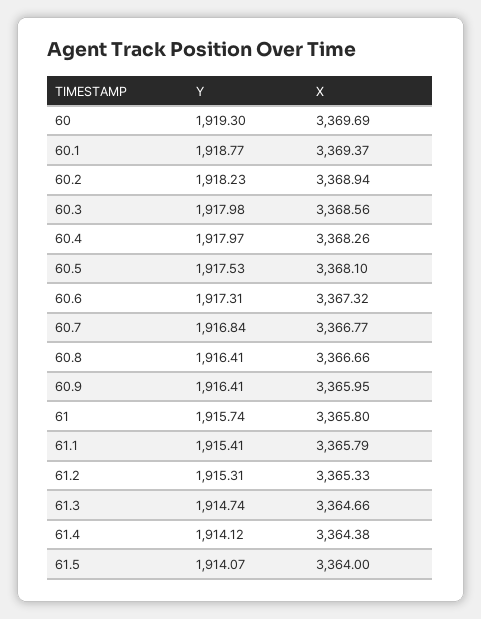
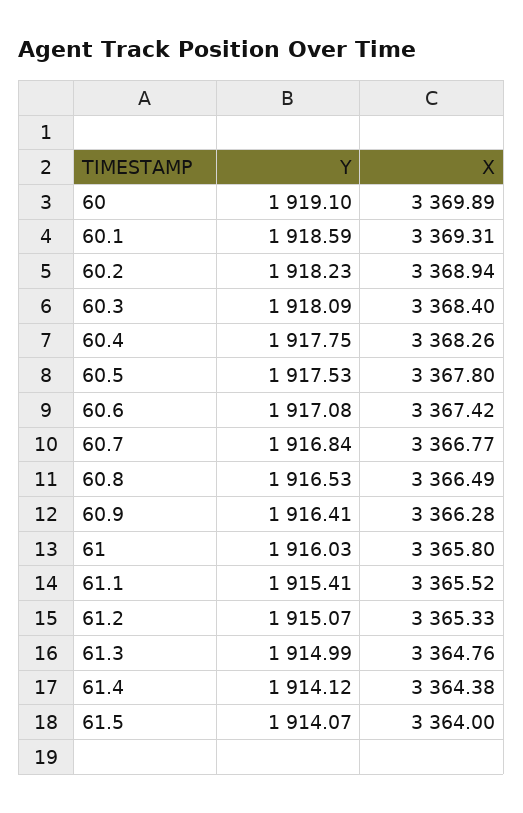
Y, 60: 1919.3 -> 1919.1
X, 60: 3369.69 -> 3369.89
Y, 60.1: 1918.77 -> 1918.59
X, 60.1: 3369.37 -> 3369.31
Y, 60.3: 1917.98 -> 1918.09
X, 60.3: 3368.56 -> 3368.4
Y, 60.4: 1917.97 -> 1917.75
X, 60.5: 3368.1 -> 3367.8
Y, 60.6: 1917.31 -> 1917.08
X, 60.6: 3367.32 -> 3367.42
Y, 60.8: 1916.41 -> 1916.53
X, 60.8: 3366.66 -> 3366.49
X, 60.9: 3365.95 -> 3366.28
Y, 61: 1915.74 -> 1916.03
X, 61.1: 3365.79 -> 3365.52
Y, 61.2: 1915.31 -> 1915.07
Y, 61.3: 1914.74 -> 1914.99
X, 61.3: 3364.66 -> 3364.76

